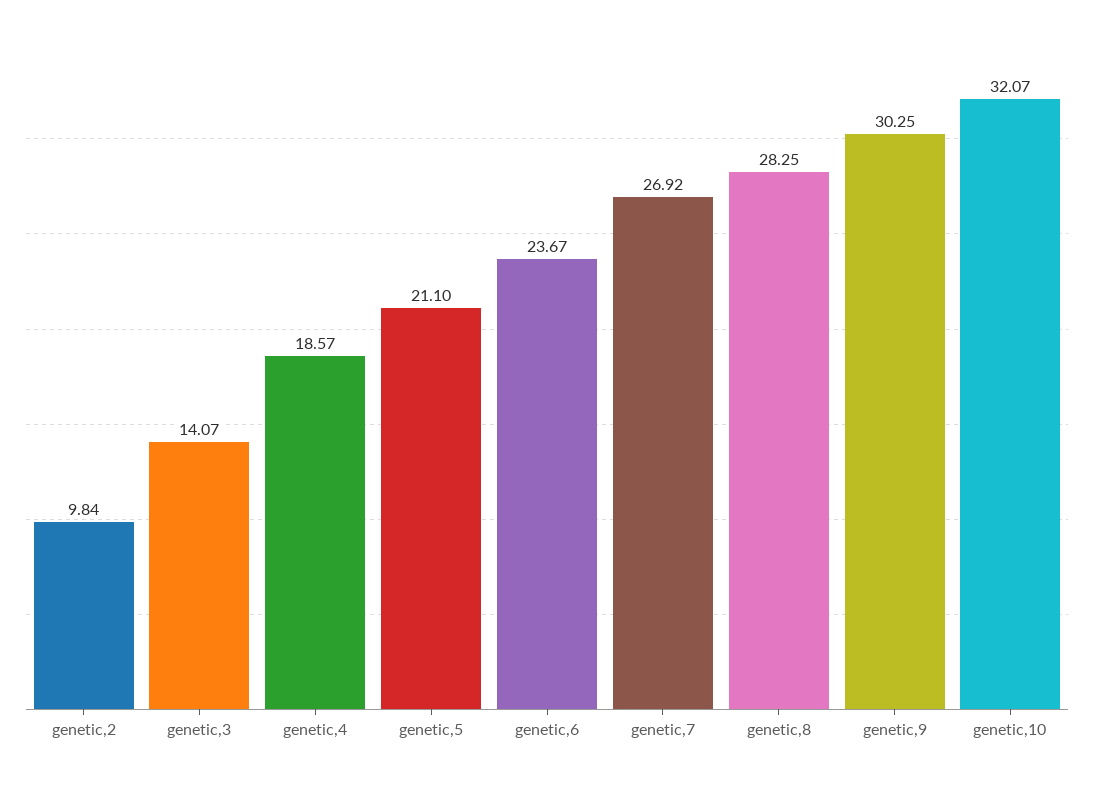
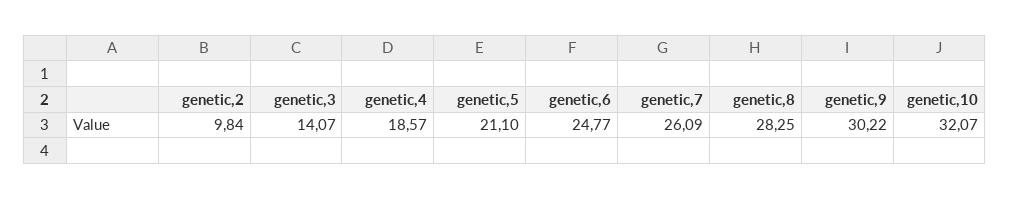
genetic,6: 23.67 -> 24.77
genetic,7: 26.92 -> 26.09
genetic,9: 30.25 -> 30.22

